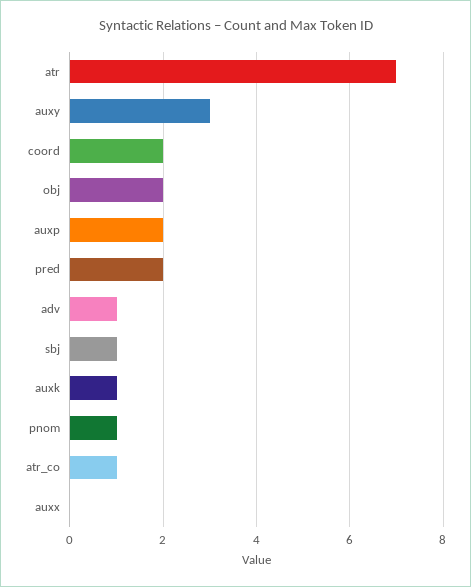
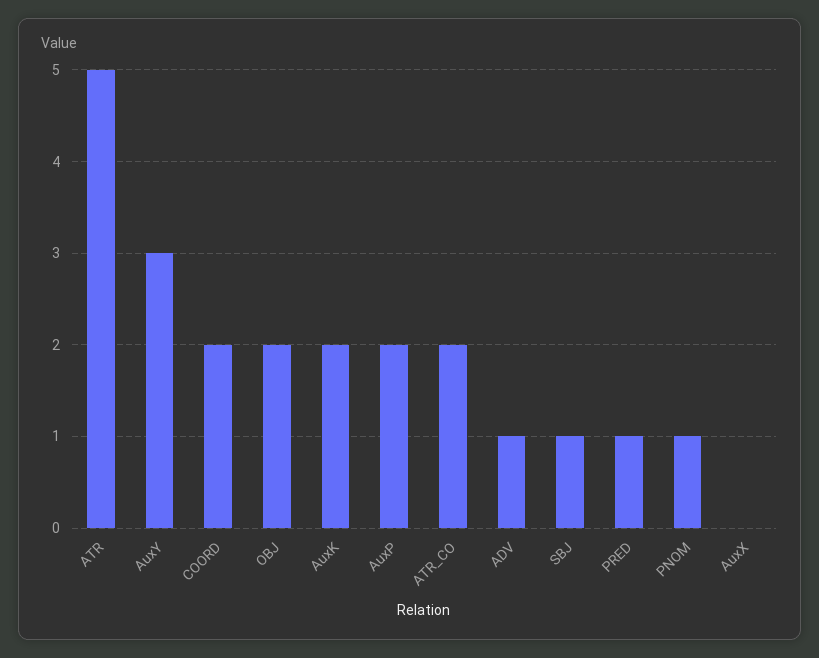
atr: 7 -> 5
pred: 2 -> 1
auxk: 1 -> 2
atr_co: 1 -> 2

